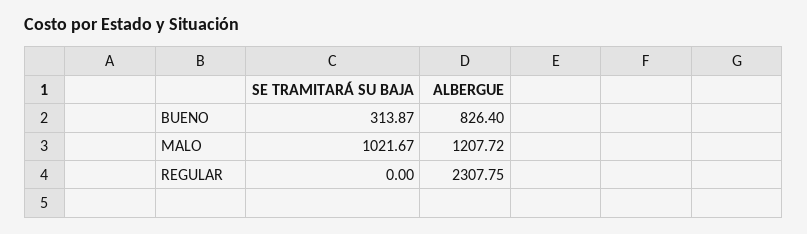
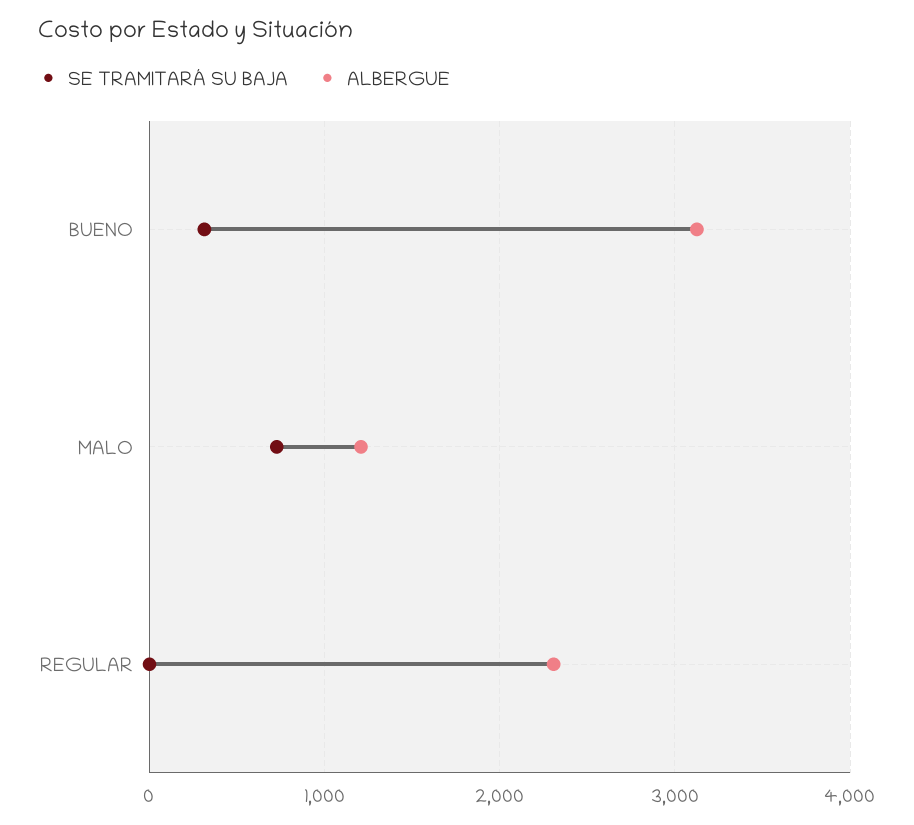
ALBERGUE, BUENO: 826.4 -> 3100
SE TRAMITARÁ SU BAJA, MALO: 1021.67 -> 700

